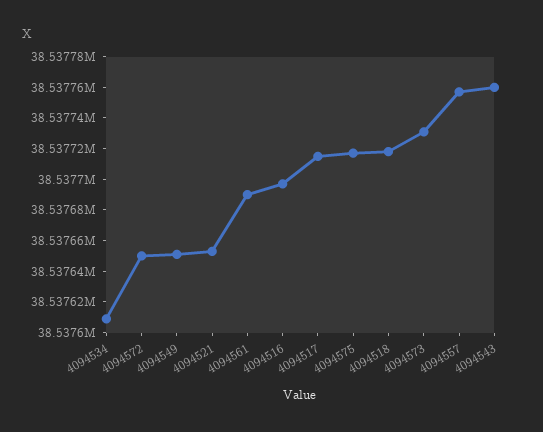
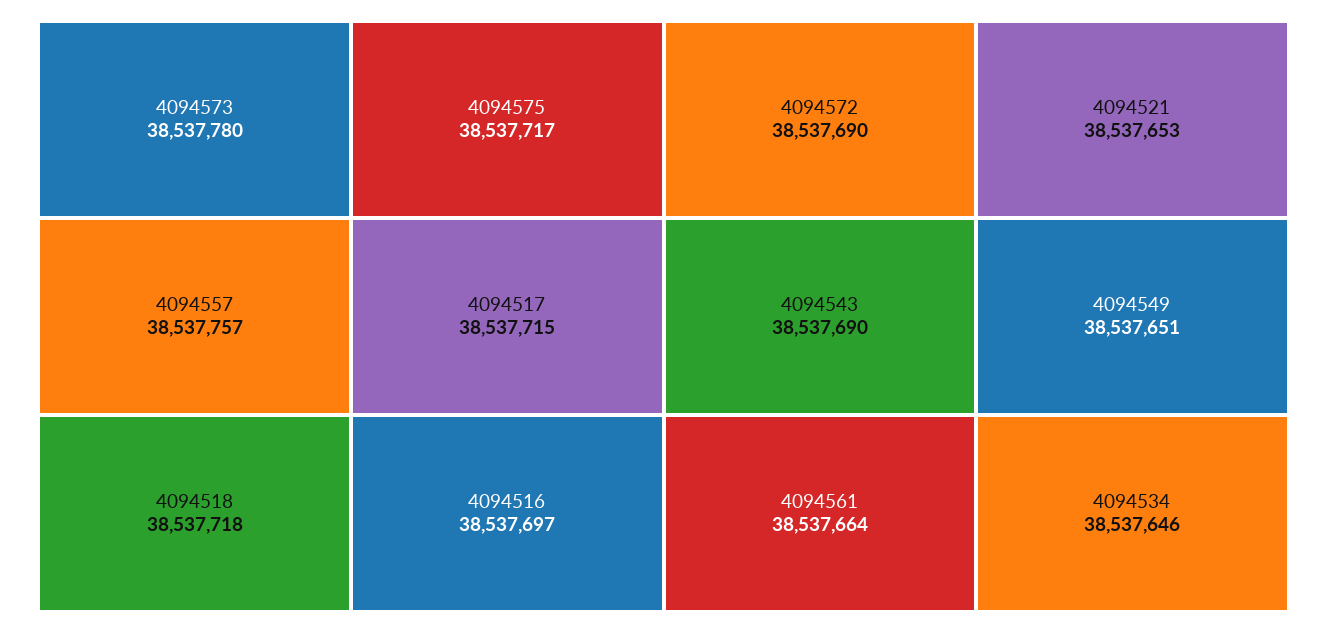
4094534: 38537610 -> 38537646
4094572: 38537650 -> 38537690
4094561: 38537690 -> 38537664
4094573: 38537730 -> 38537780
4094543: 38537760 -> 38537690

